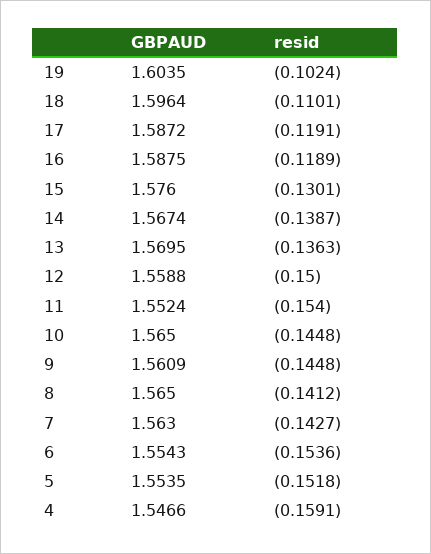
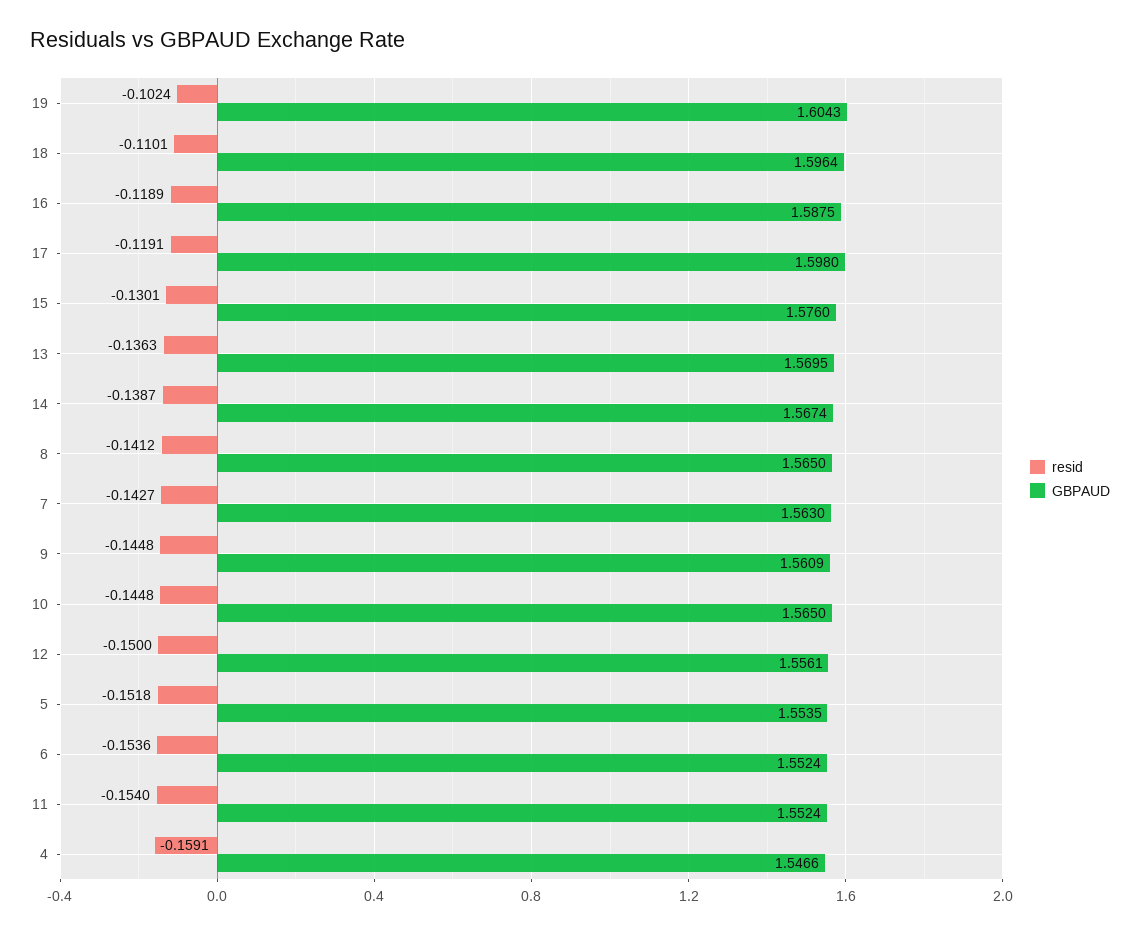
GBPAUD, 19: 1.6035 -> 1.6043
GBPAUD, 17: 1.5872 -> 1.598
GBPAUD, 12: 1.5588 -> 1.5561
GBPAUD, 6: 1.5543 -> 1.5524

